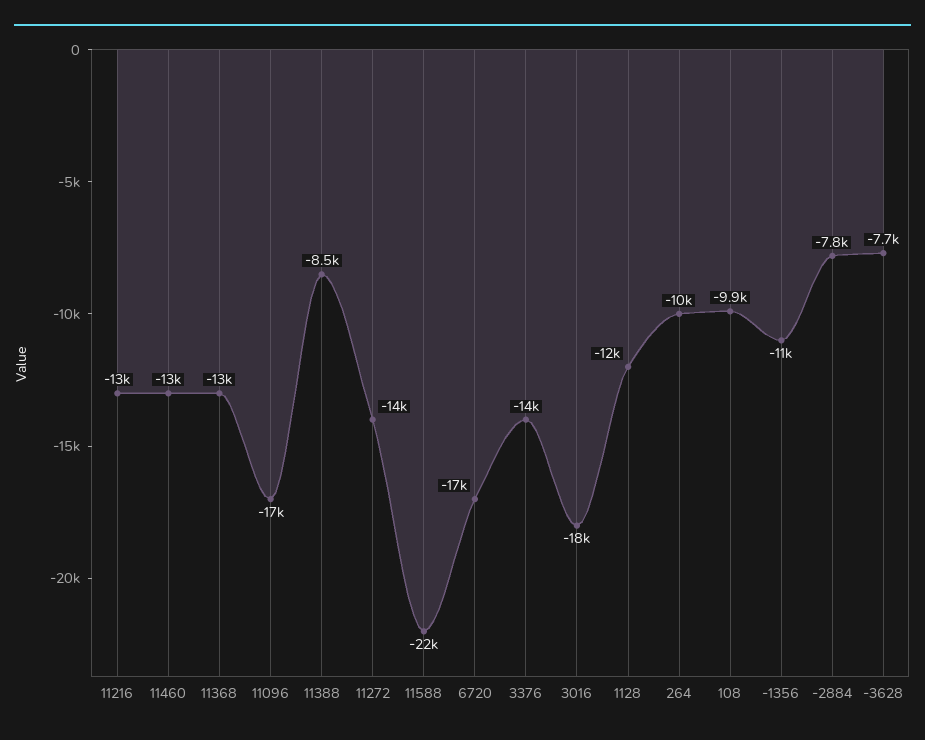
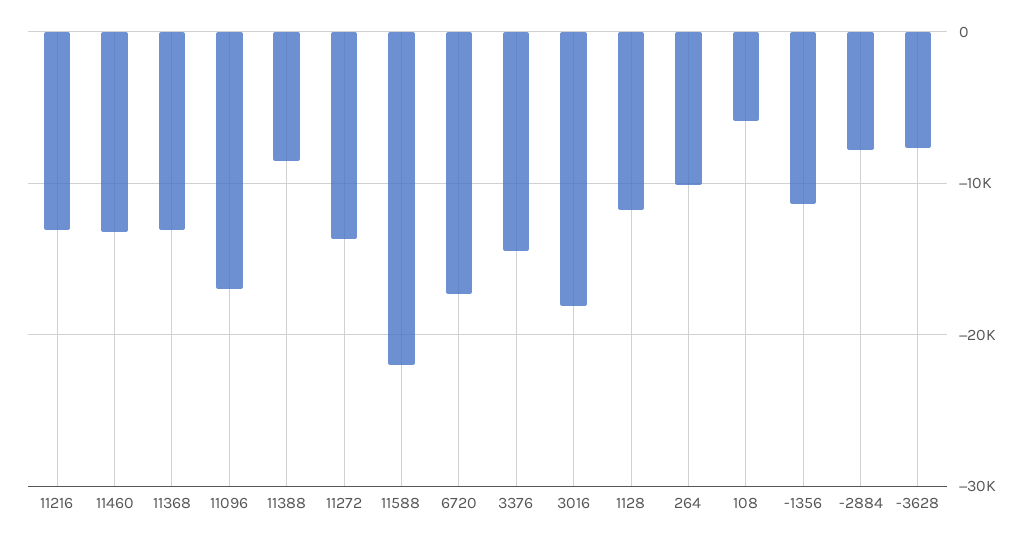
108: -9900 -> -6000

